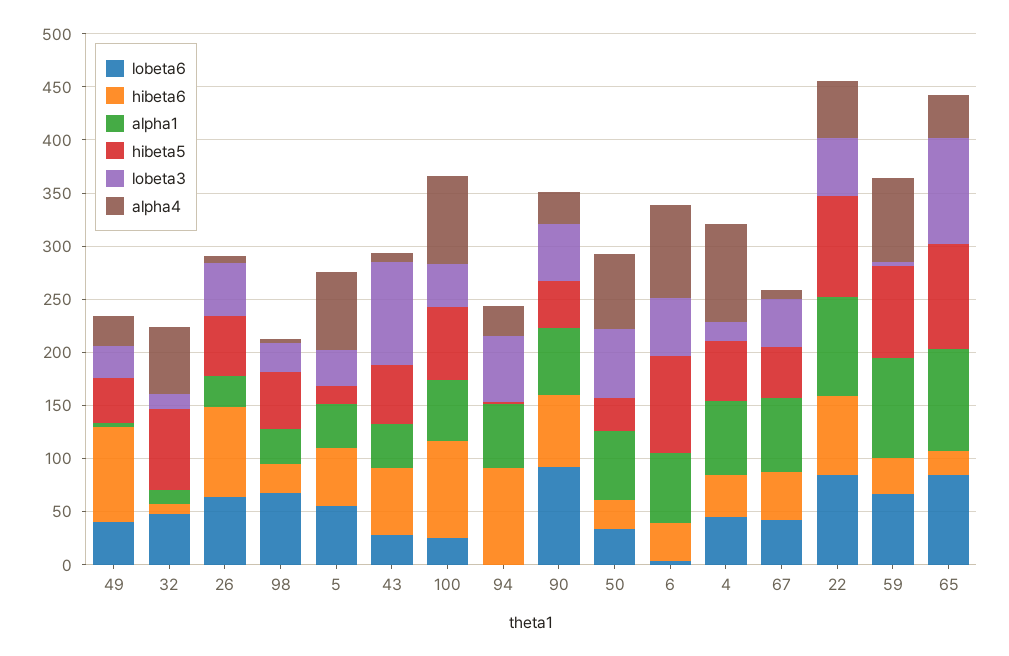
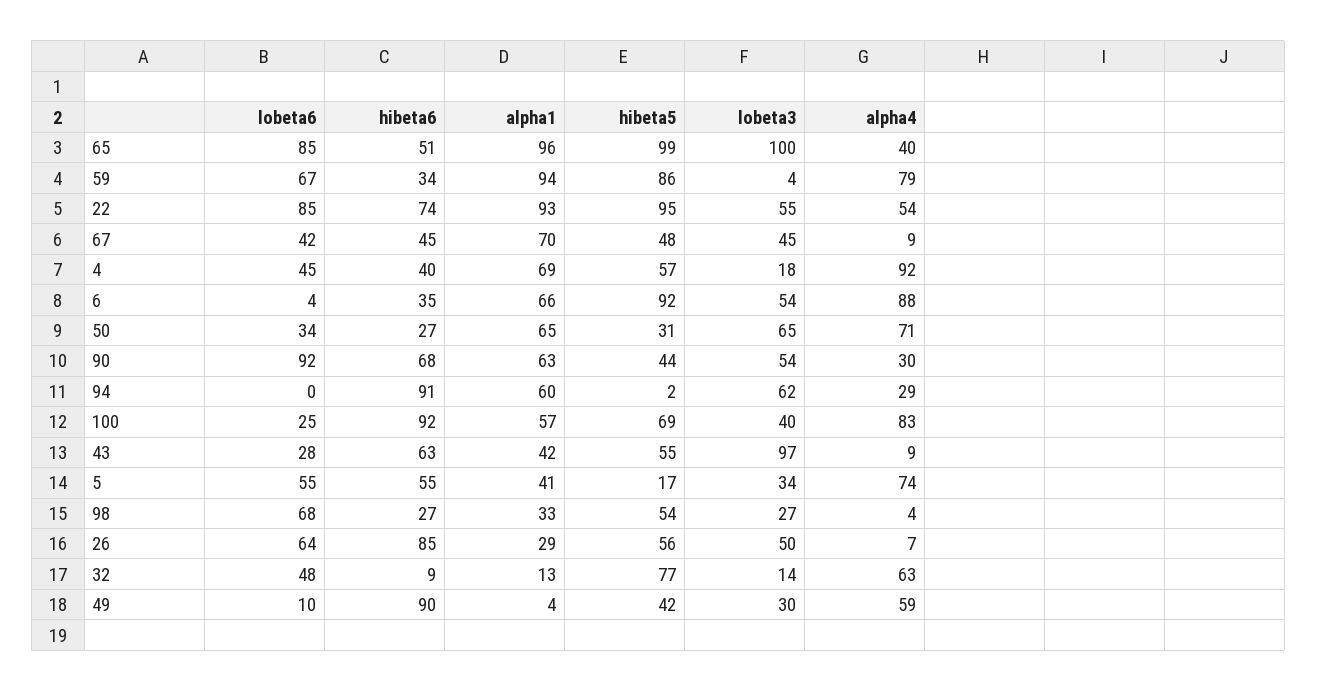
lobeta6, 49: 40 -> 10
alpha4, 49: 30 -> 59
hibeta6, 65: 20 -> 51

